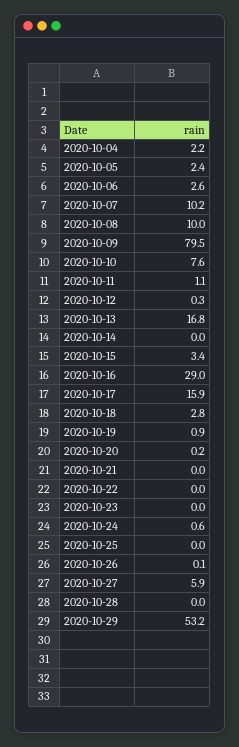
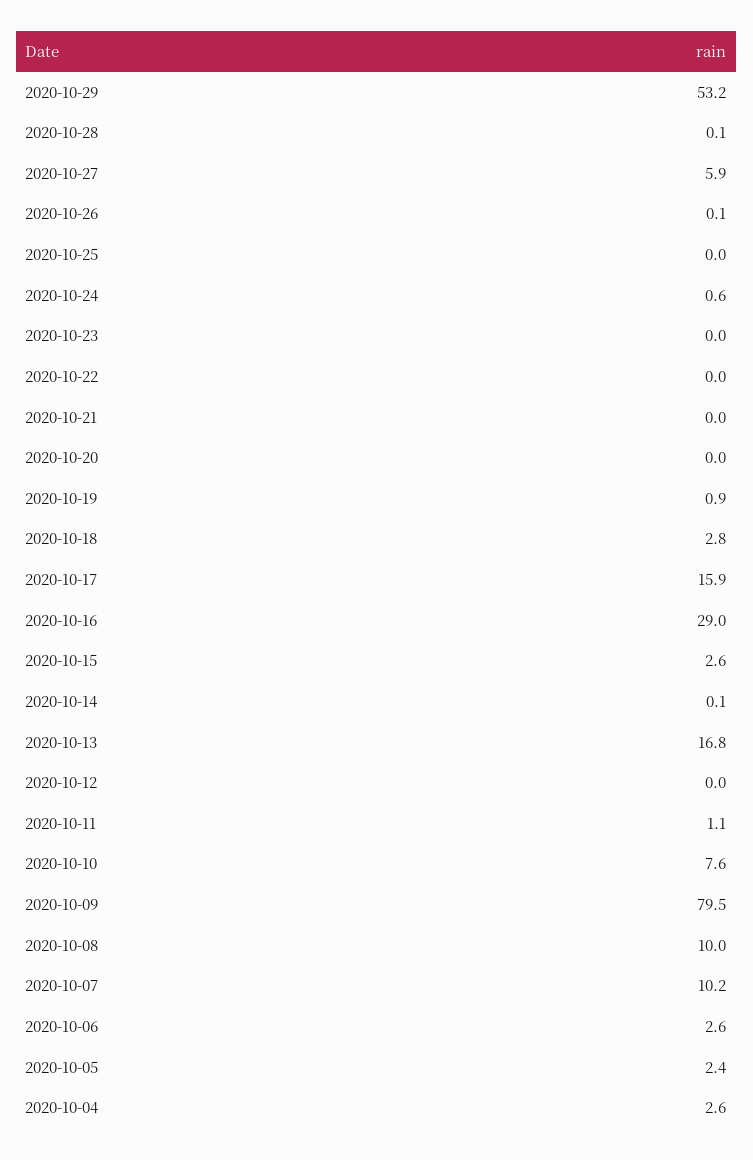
2020-10-04: 2.2 -> 2.6
2020-10-12: 0.3 -> 0
2020-10-14: 0 -> 0.1
2020-10-15: 3.4 -> 2.6
2020-10-20: 0.2 -> 0
2020-10-28: 0 -> 0.1

